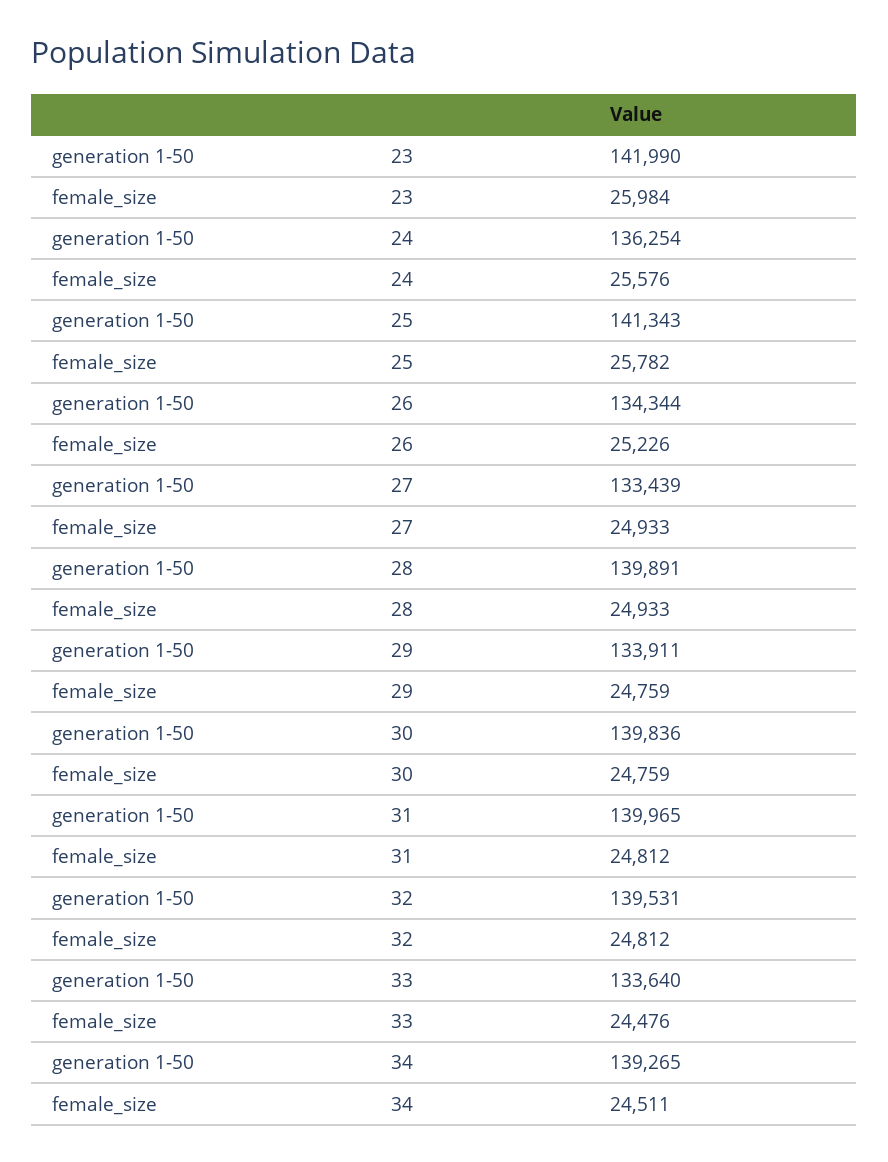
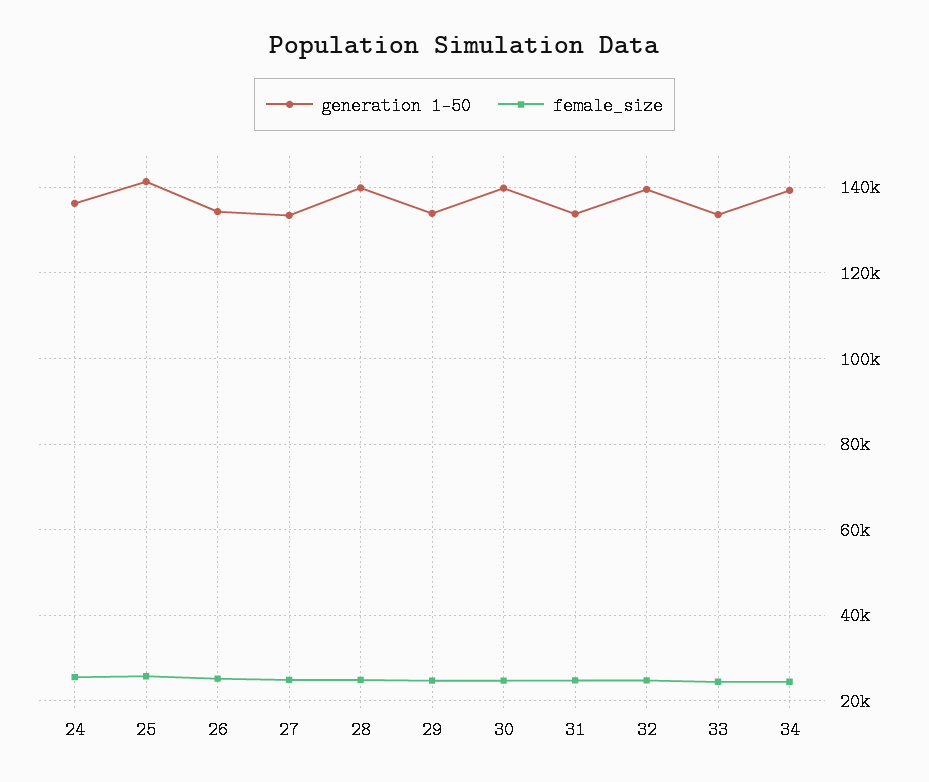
generation 1-50, 23: 141990 -> none
female_size, 23: 25984 -> none
generation 1-50, 31: 139965 -> 134000

